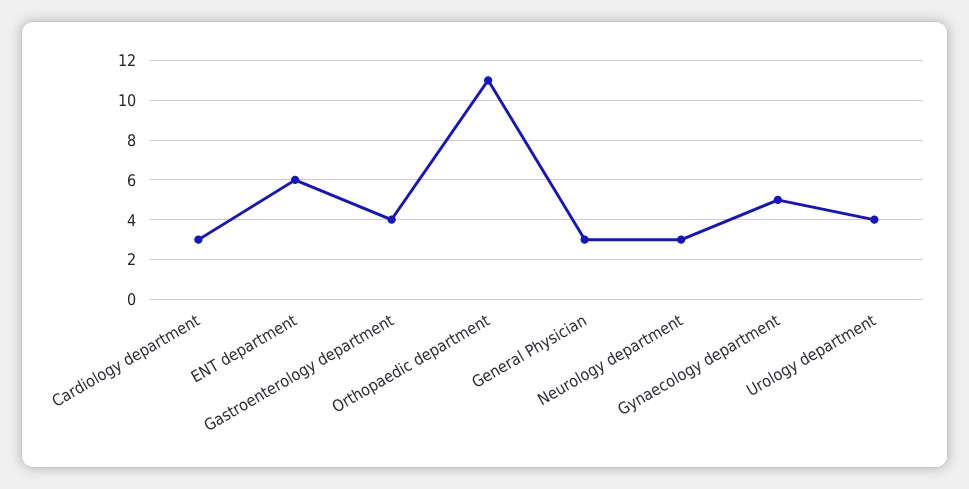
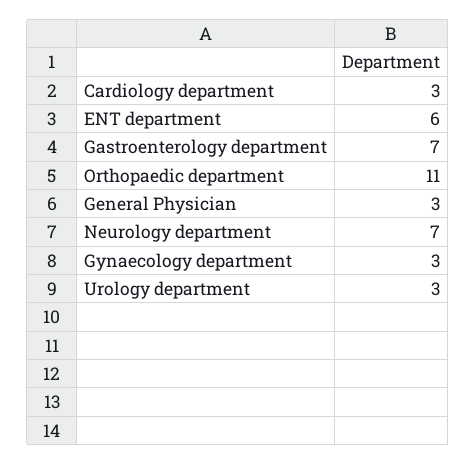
Gastroenterology department: 4 -> 7
Neurology department: 3 -> 7
Gynaecology department: 5 -> 3
Urology department: 4 -> 3

